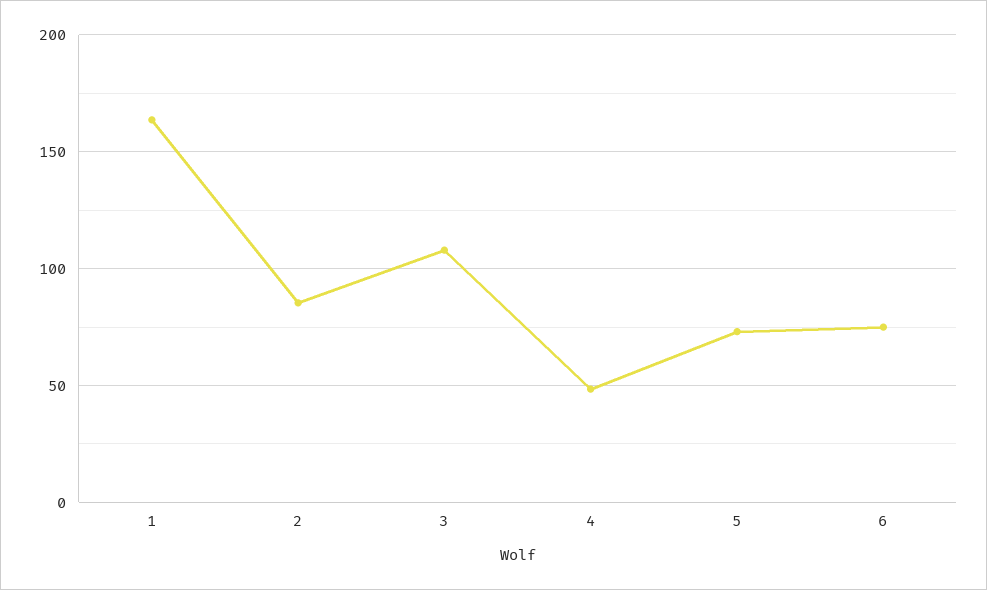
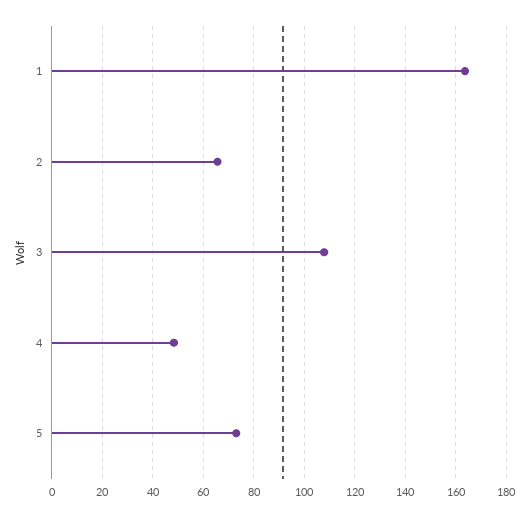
2: 85 -> 65
6: 75 -> none

